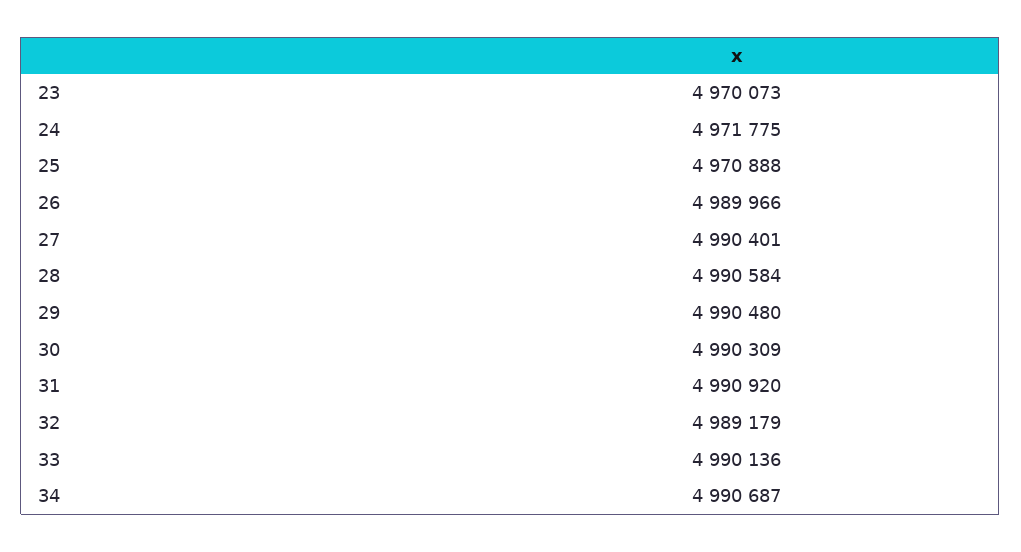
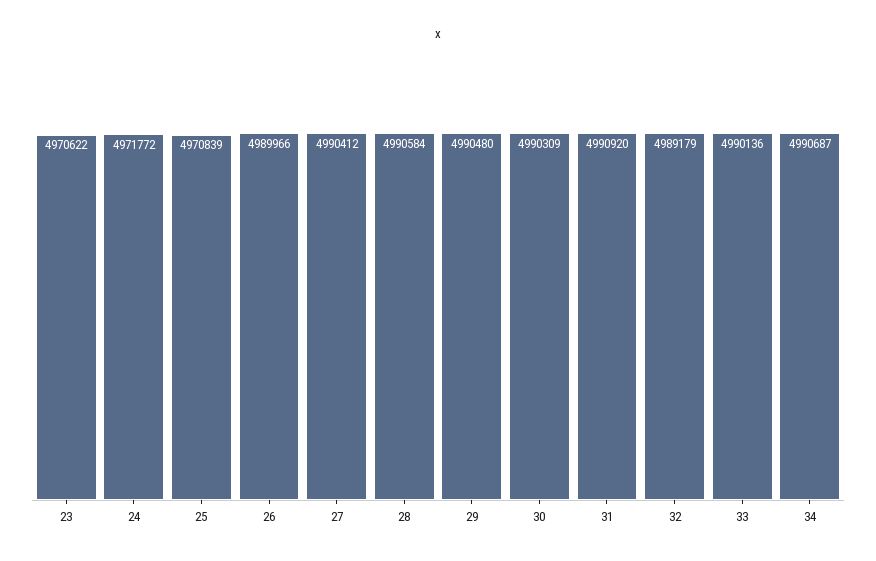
23: 4970073 -> 4970622
24: 4971775 -> 4971772
25: 4970888 -> 4970839
27: 4990401 -> 4990412

